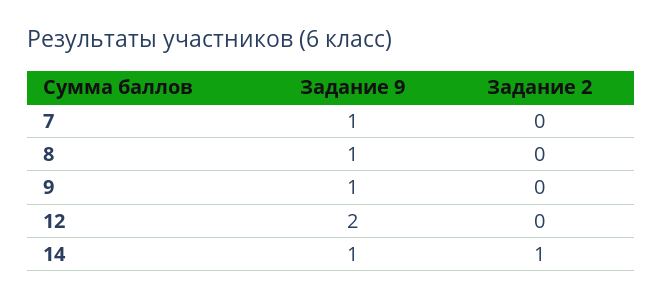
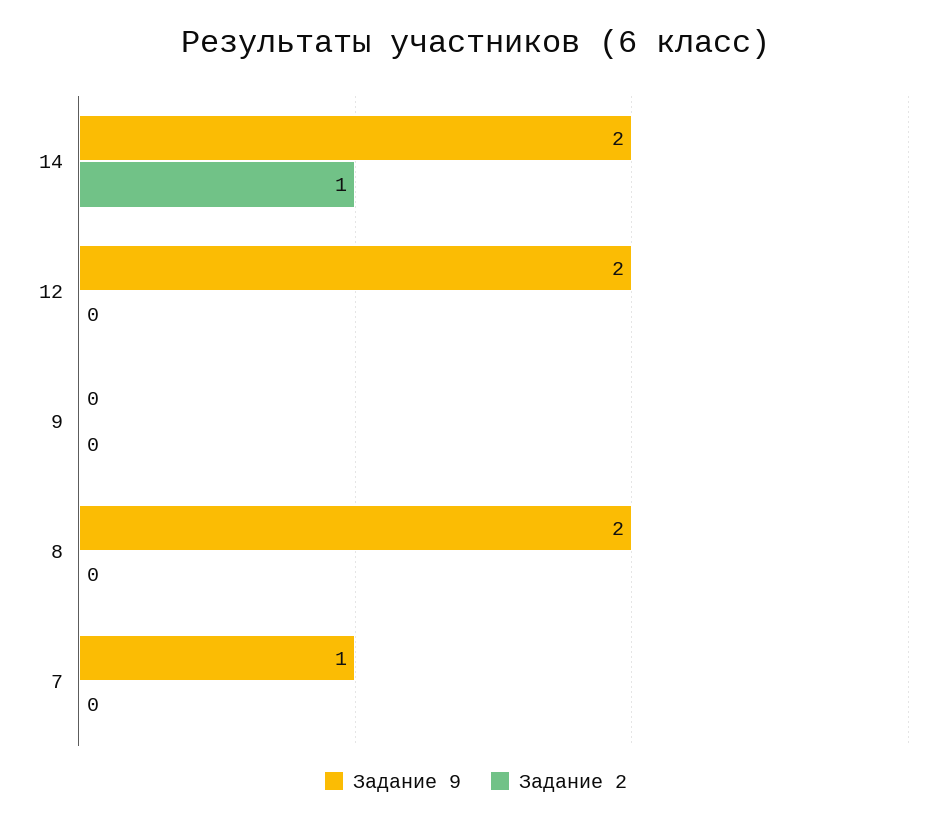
Задание 9, 8: 1 -> 2
Задание 9, 9: 1 -> 0
Задание 9, 14: 1 -> 2

